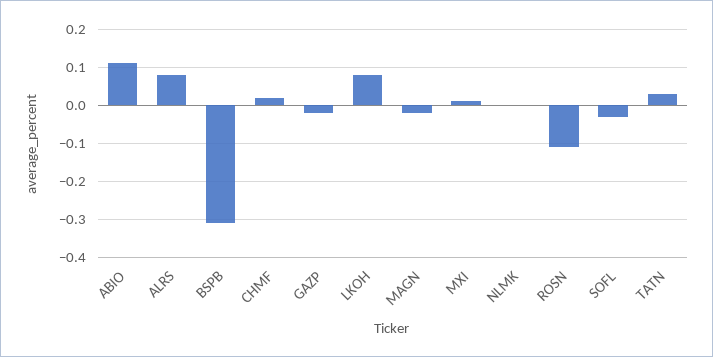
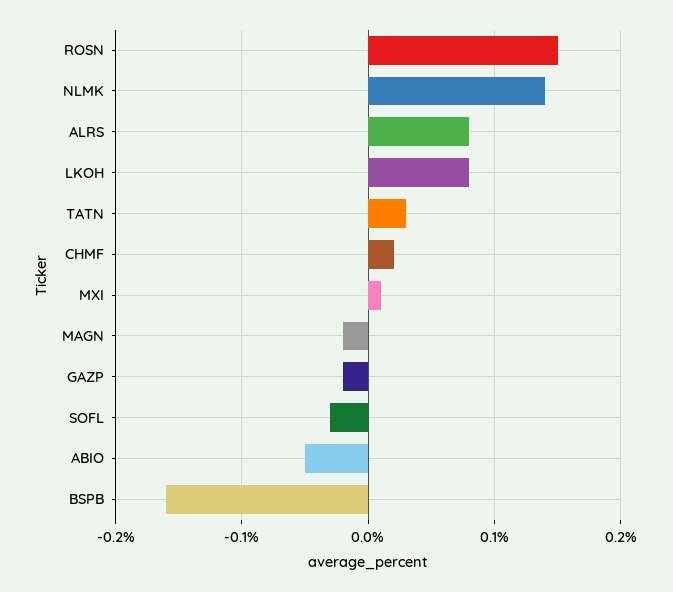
ABIO: 0.1 -> -0.05
BSPB: -0.3 -> -0.16
NLMK: 0 -> 0.14
ROSN: -0.1 -> 0.15

